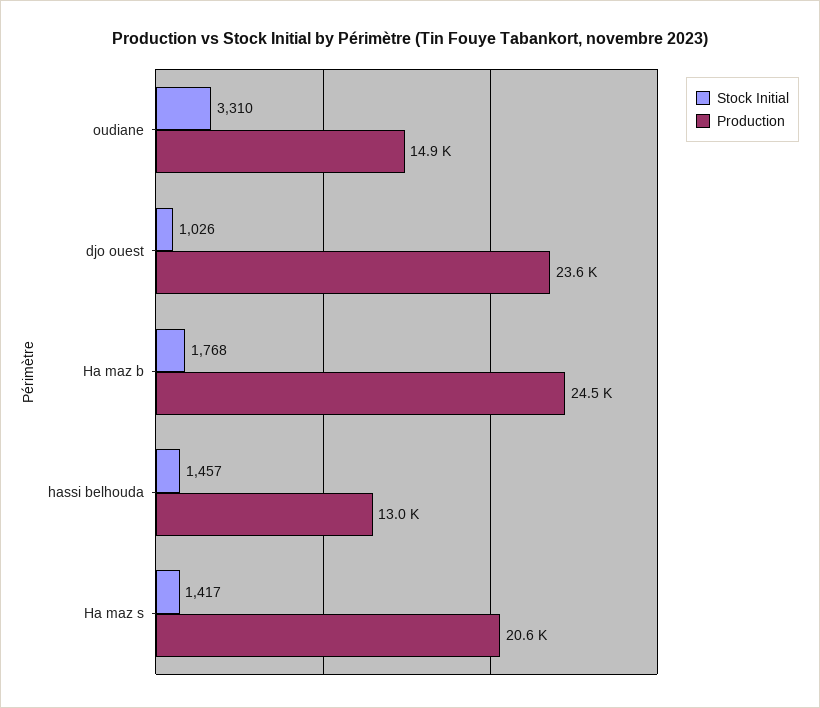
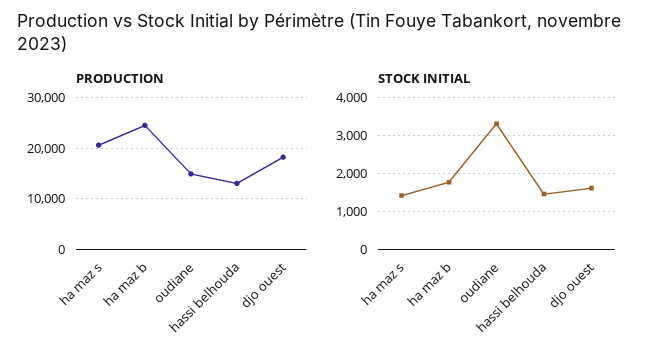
Stock Initial, djo ouest: 1026 -> 1600
Production, djo ouest: 23600 -> 18000

